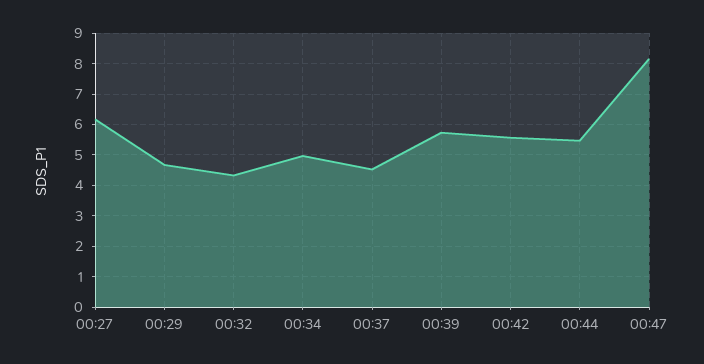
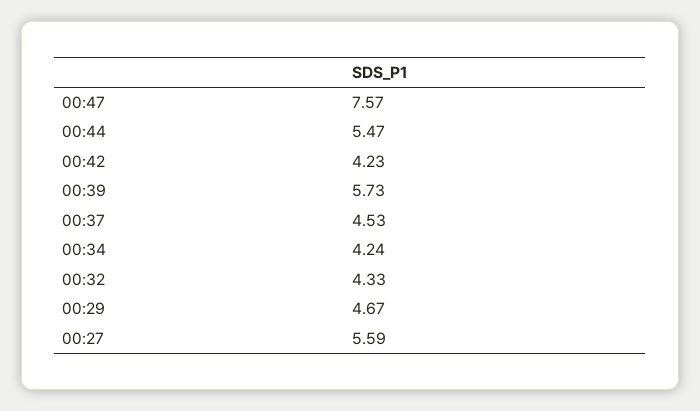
00:27: 6.2 -> 5.59
00:34: 5 -> 4.24
00:42: 5.6 -> 4.23
00:47: 8.2 -> 7.57

